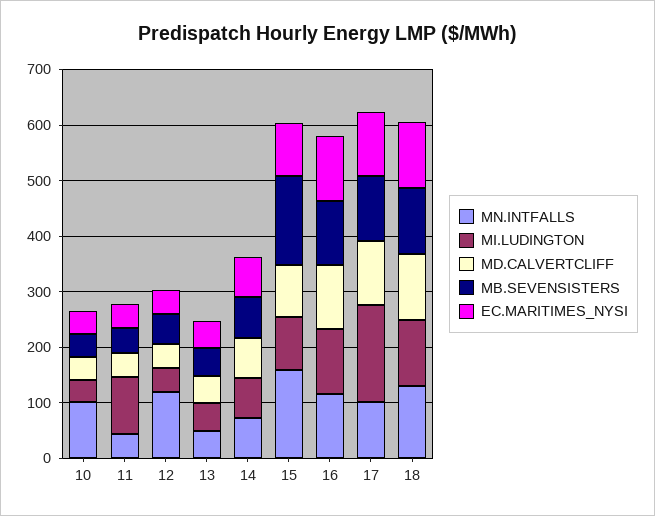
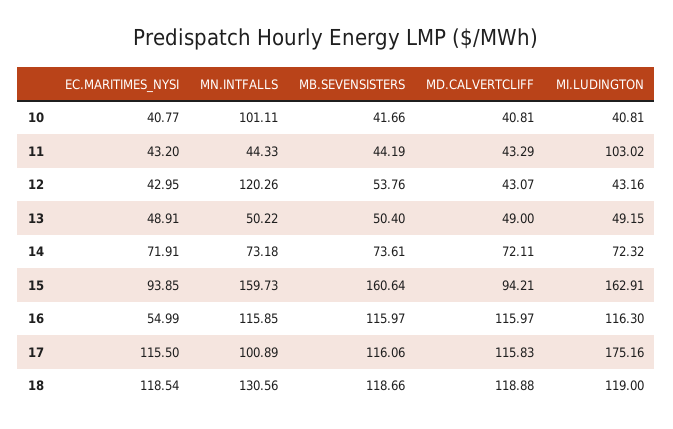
MI.LUDINGTON, 15: 100 -> 162.91
EC.MARITIMES_NYSI, 16: 120 -> 54.99

